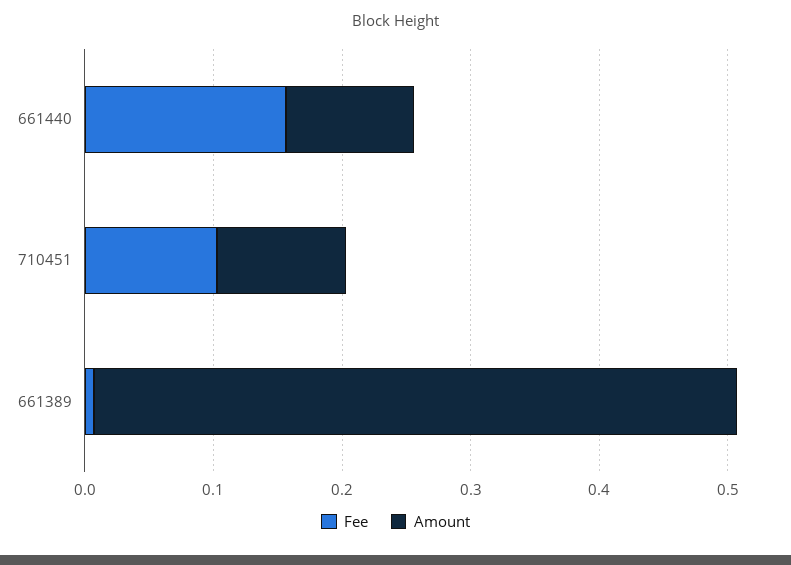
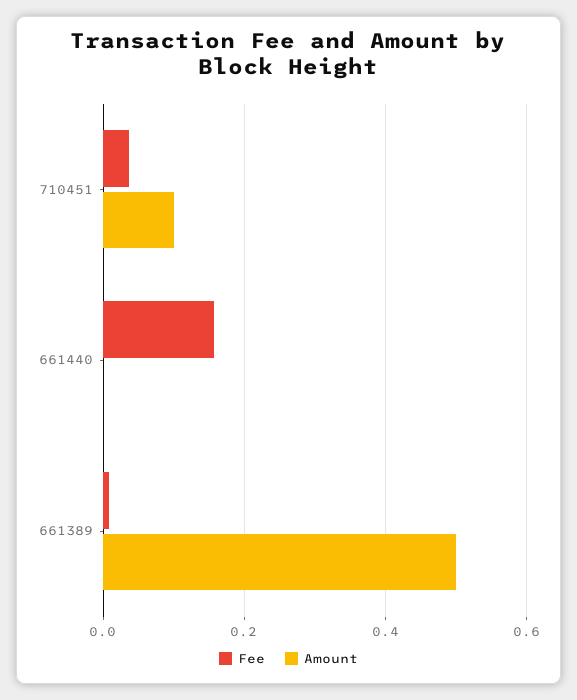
Amount, 661440: 0.1 -> 0
Fee, 710451: 0.1 -> 0.04

